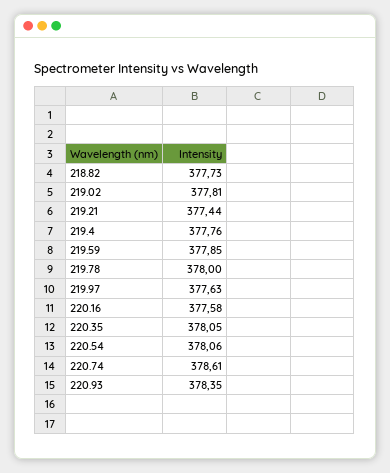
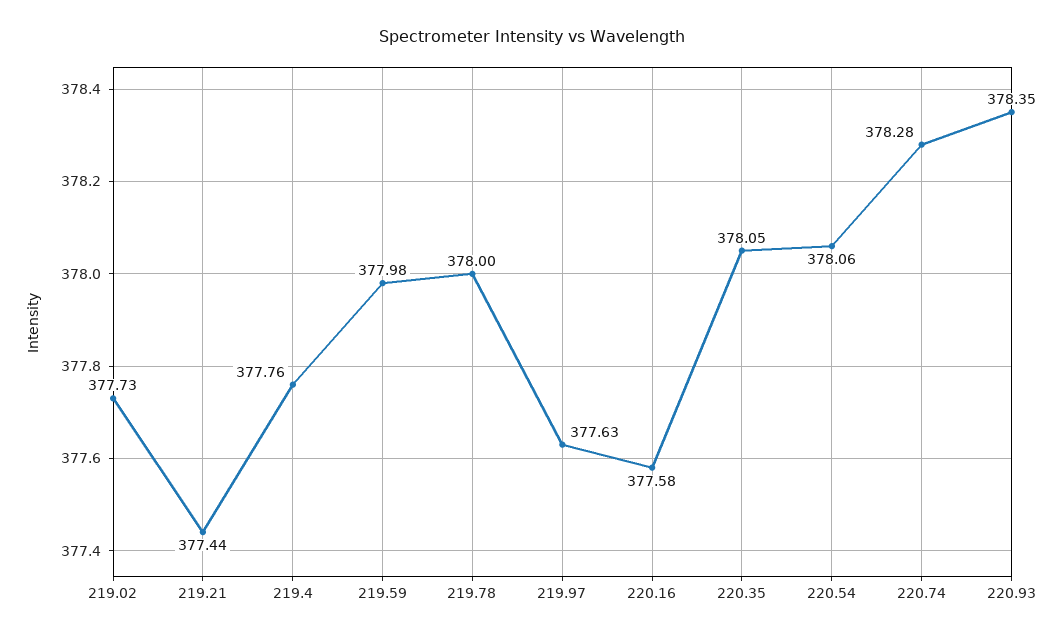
218.82: 377.73 -> none
219.02: 377.81 -> 377.73
219.59: 377.85 -> 377.98
220.74: 378.61 -> 378.28

